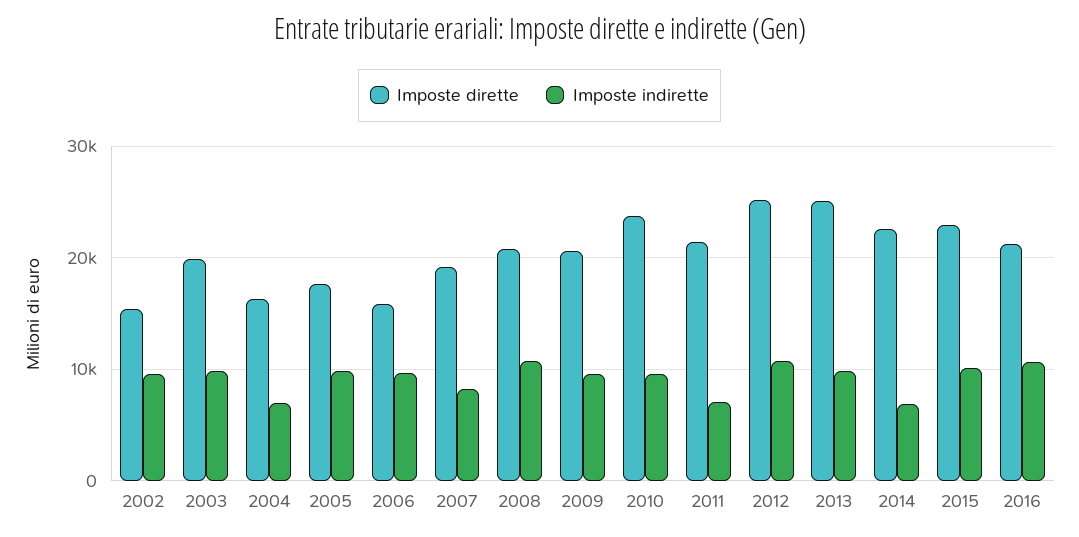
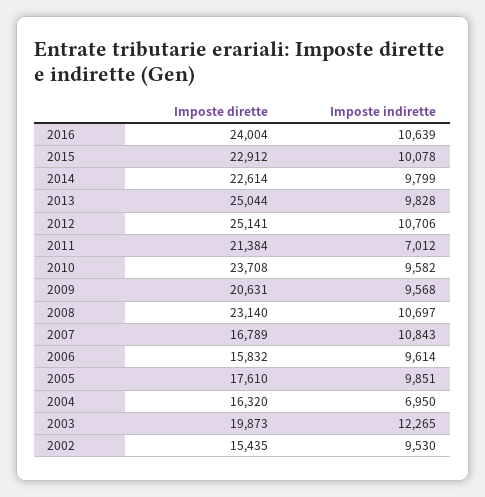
Imposte indirette, 2003: 10000 -> 12265
Imposte dirette, 2007: 19000 -> 16789
Imposte indirette, 2007: 8000 -> 10843
Imposte dirette, 2008: 21000 -> 23140
Imposte indirette, 2014: 7000 -> 9799
Imposte dirette, 2016: 21000 -> 24004

